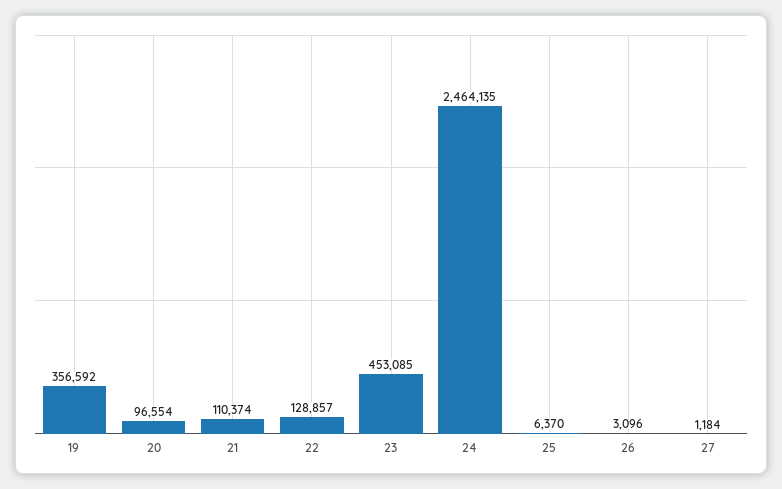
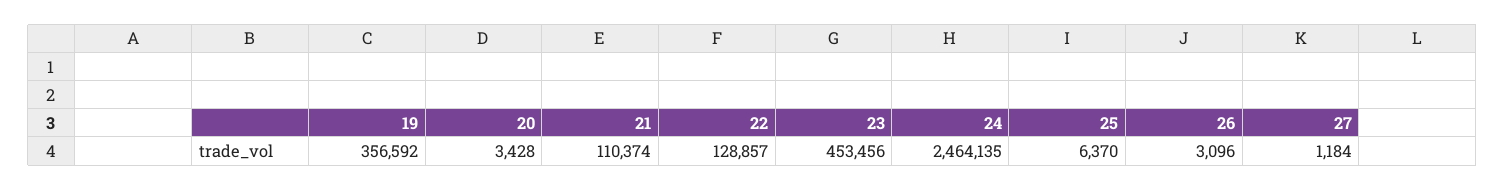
20: 96554 -> 3428
23: 453085 -> 453456

